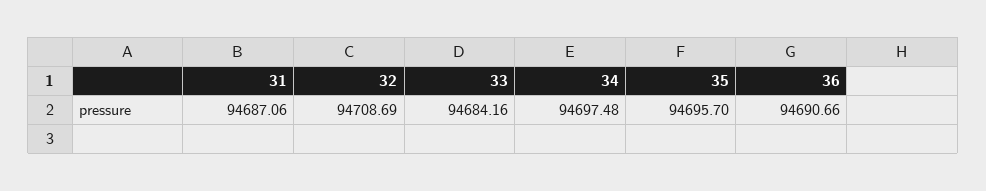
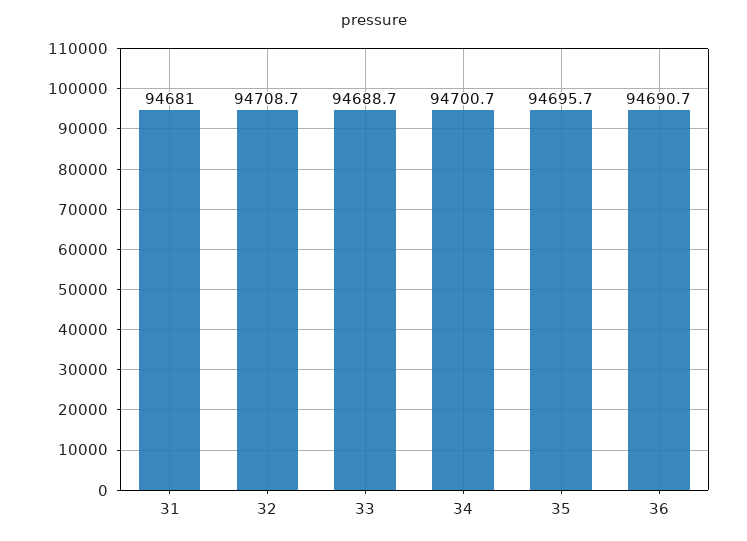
31: 94687.06 -> 94681
33: 94684.16 -> 94688.7
34: 94697.48 -> 94700.7

